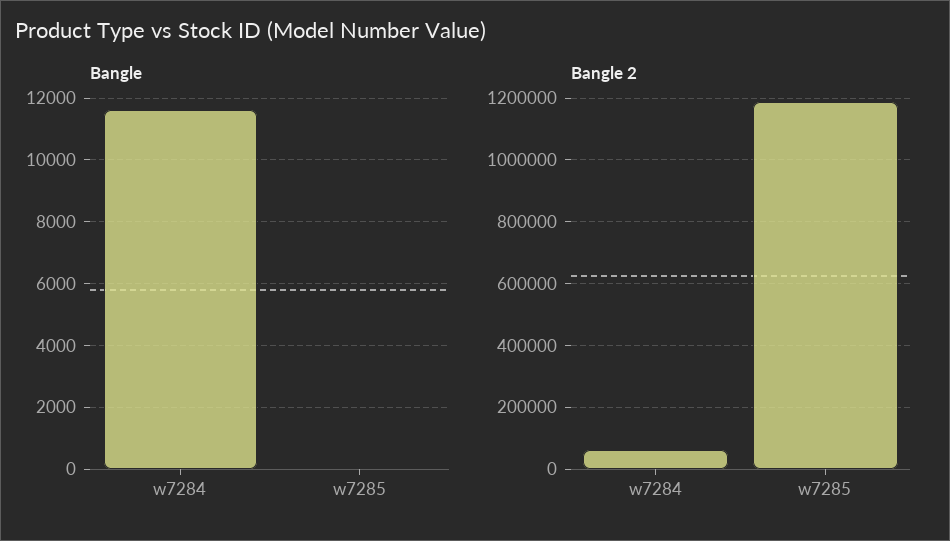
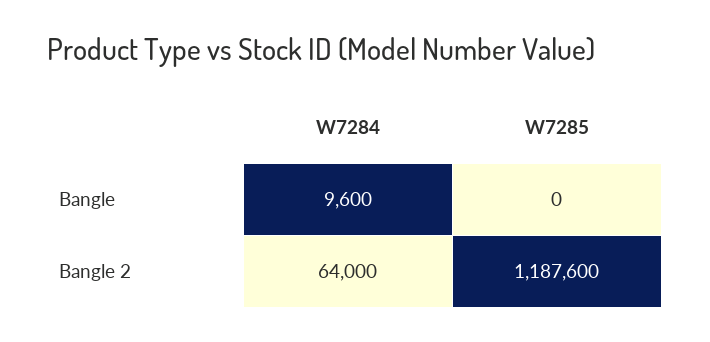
Bangle, w7284: 11600 -> 9600

